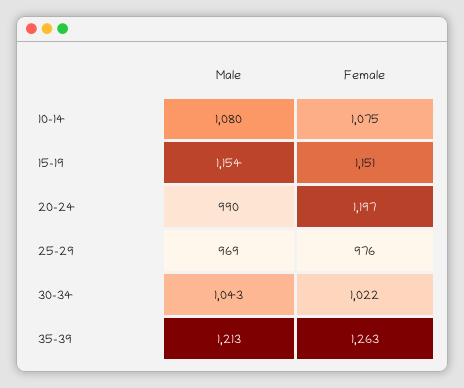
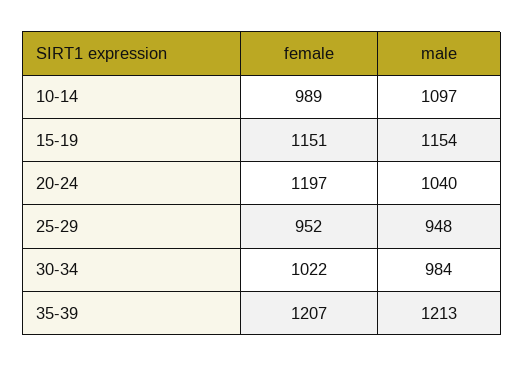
Male, 10-14: 1080 -> 1097
Female, 10-14: 1075 -> 989
Male, 20-24: 990 -> 1040
Male, 25-29: 969 -> 948
Female, 25-29: 976 -> 952
Male, 30-34: 1043 -> 984
Female, 35-39: 1263 -> 1207

